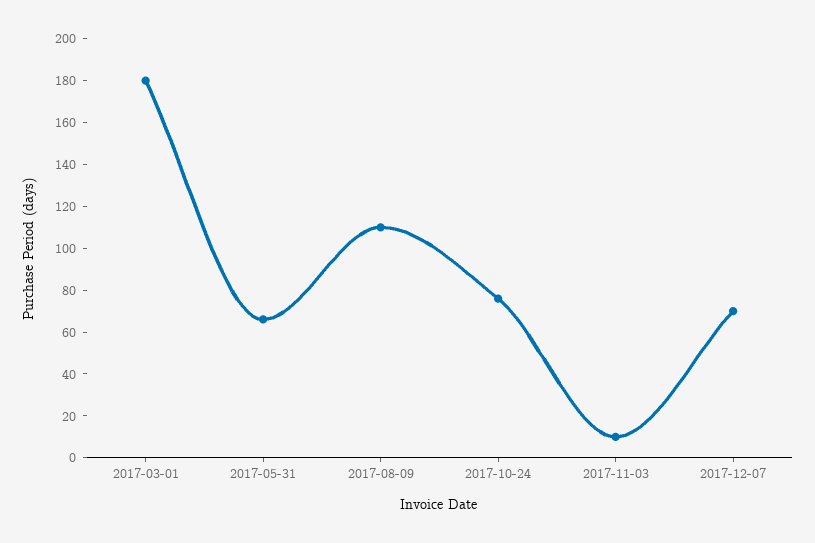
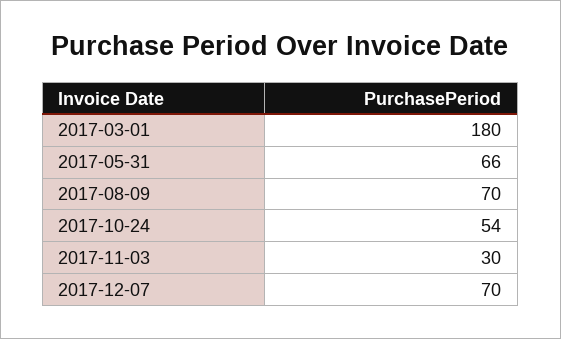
2017-08-09: 110 -> 70
2017-10-24: 75 -> 54
2017-11-03: 10 -> 30

